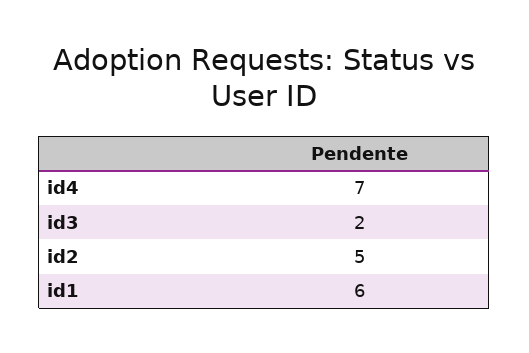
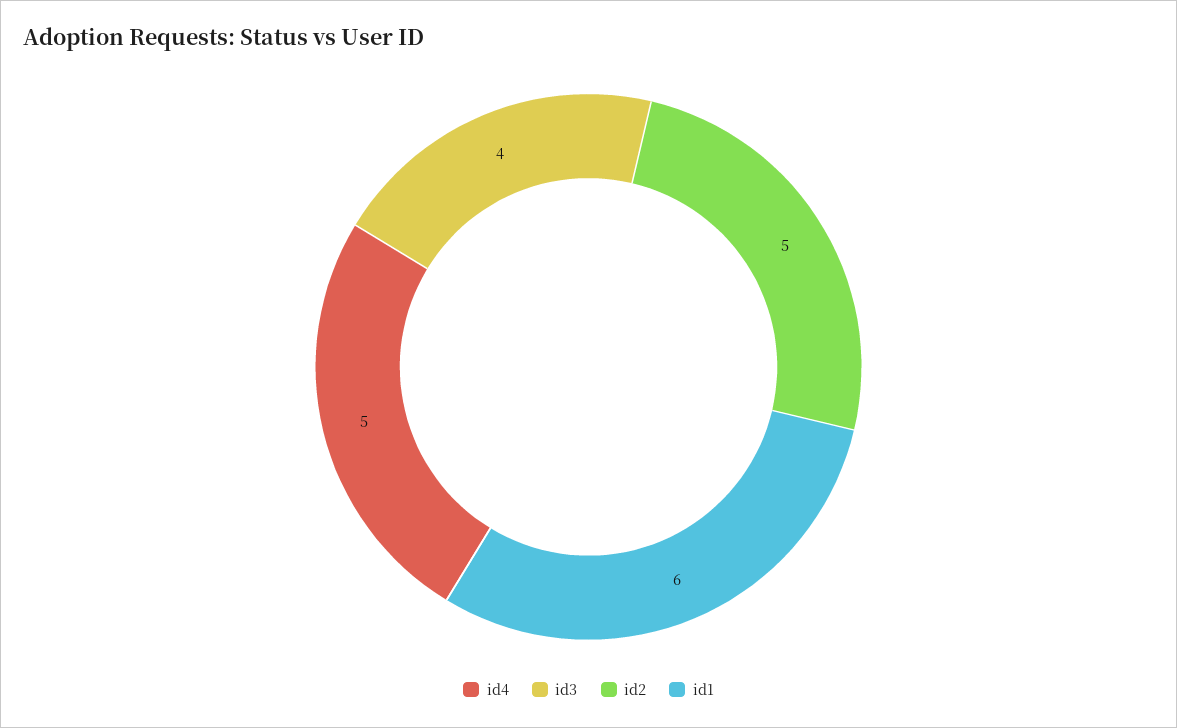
id4: 7 -> 5
id3: 2 -> 4

